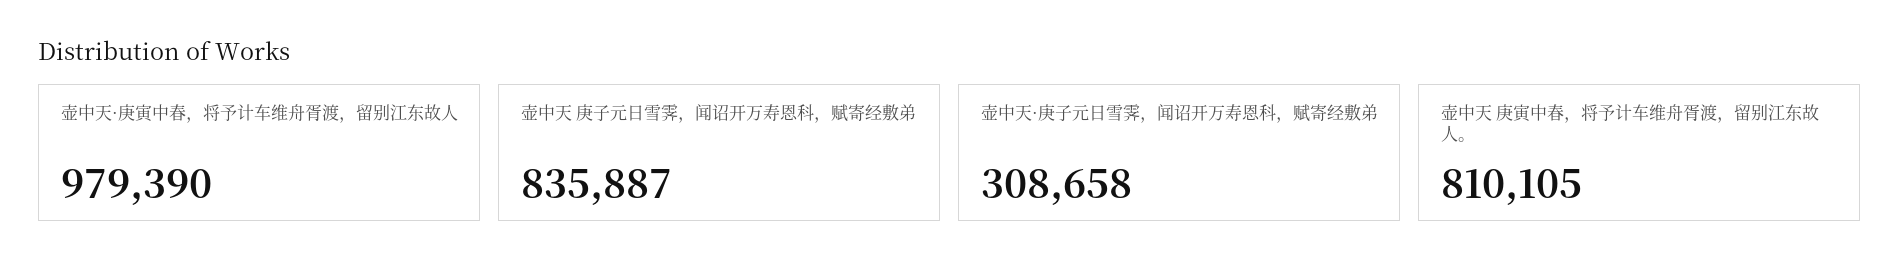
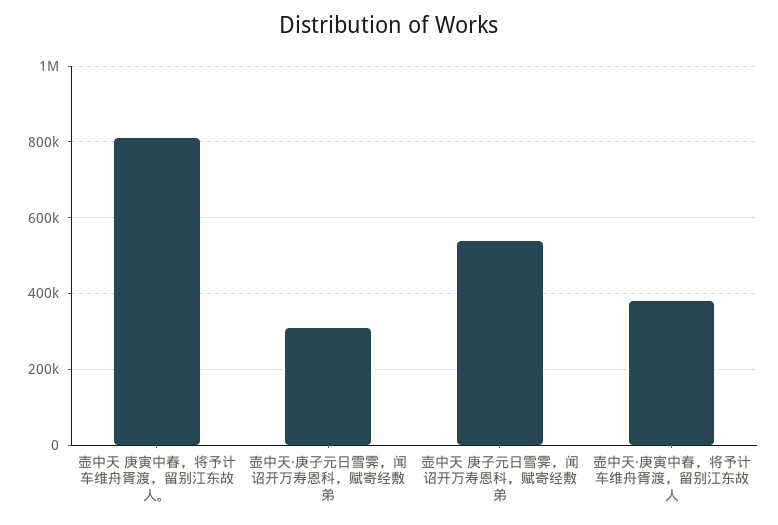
壶中天·庚寅中春，将予计车维舟胥渡，留别江东故人: 979390 -> 380000
壶中天 庚子元日雪霁，闻诏开万寿恩科，赋寄经敷弟: 835887 -> 540000

